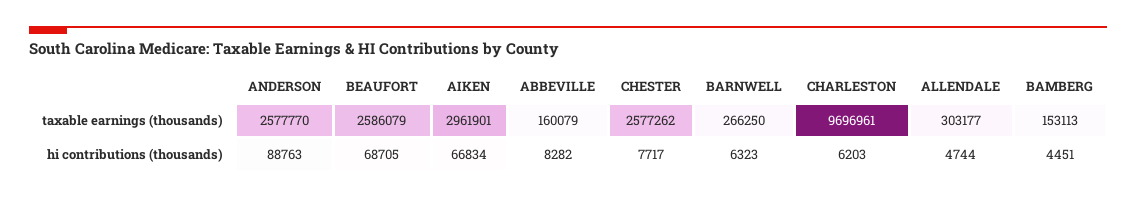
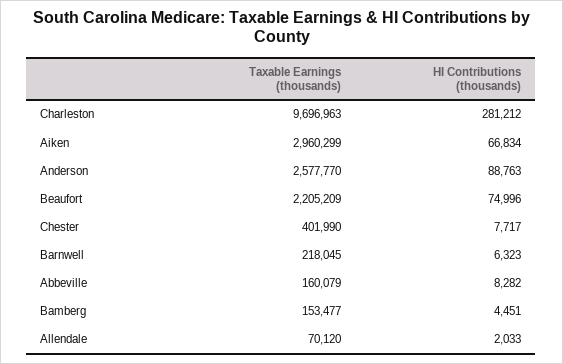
BEAUFORT, taxable earnings (thousands): 2586079 -> 2205209
AIKEN, taxable earnings (thousands): 2961901 -> 2960299
CHESTER, taxable earnings (thousands): 2577262 -> 401990
BARNWELL, taxable earnings (thousands): 266250 -> 218045
CHARLESTON, taxable earnings (thousands): 9696961 -> 9696963
ALLENDALE, taxable earnings (thousands): 303177 -> 70120
BAMBERG, taxable earnings (thousands): 153113 -> 153477
BEAUFORT, hi contributions (thousands): 68705 -> 74996
CHARLESTON, hi contributions (thousands): 6203 -> 281212
ALLENDALE, hi contributions (thousands): 4744 -> 2033

